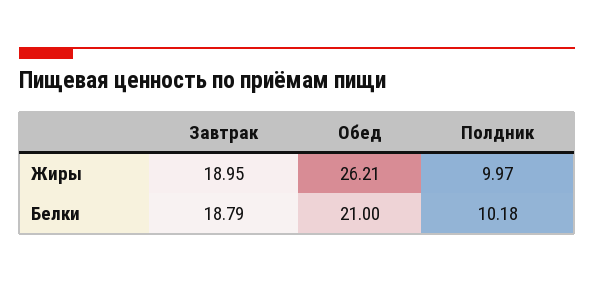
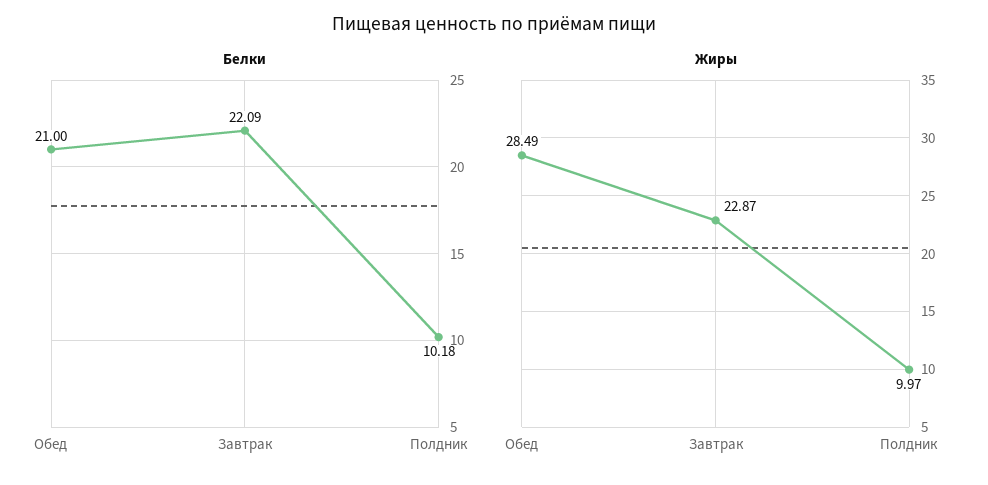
Жиры, Завтрак: 18.95 -> 22.87
Жиры, Обед: 26.21 -> 28.49
Белки, Завтрак: 18.79 -> 22.09

